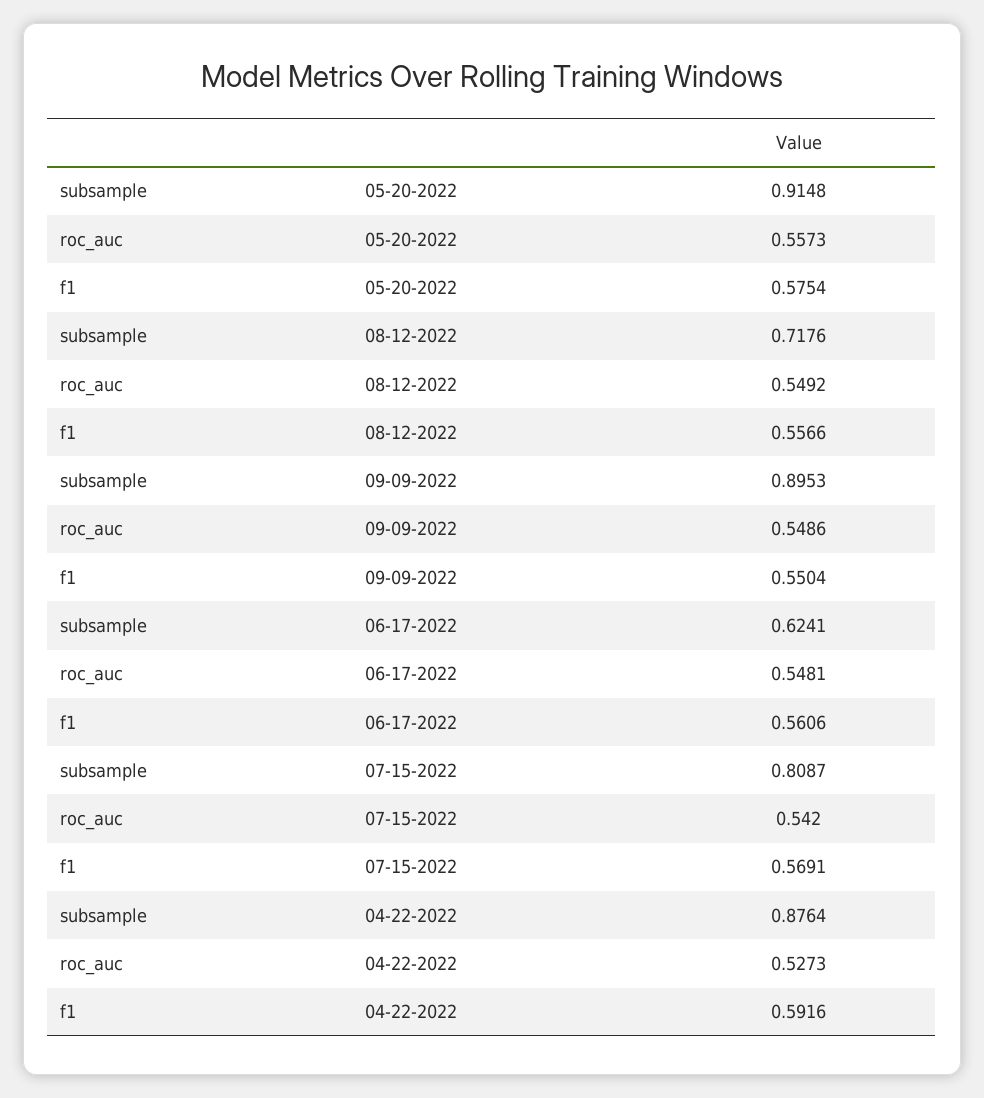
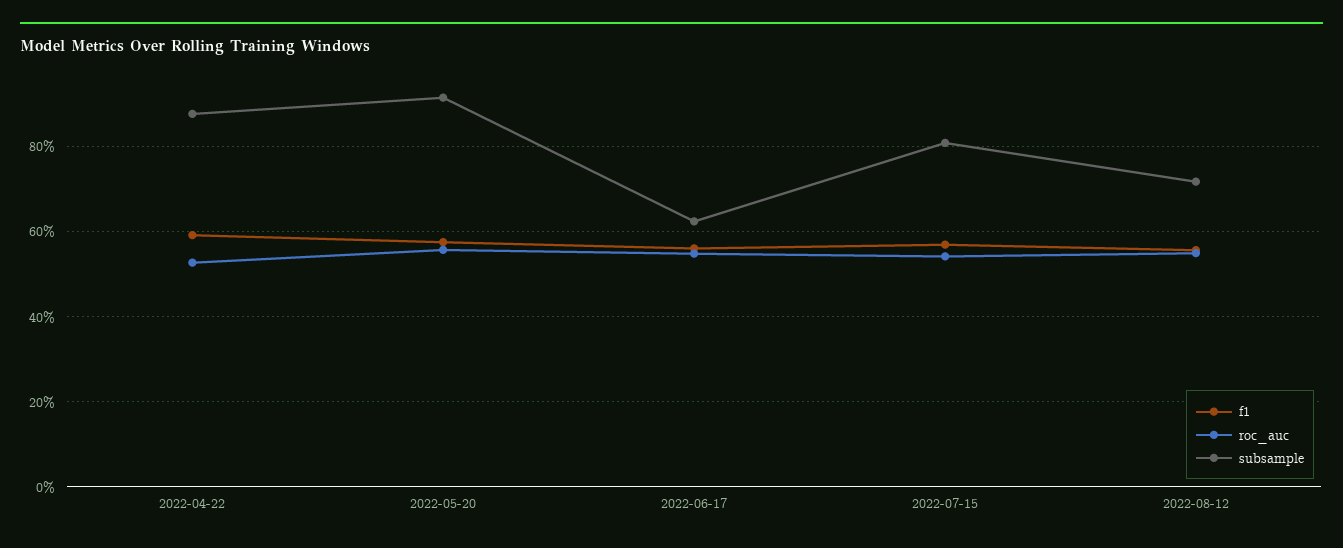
subsample, 09-09-2022: 0.8953 -> none
roc_auc, 09-09-2022: 0.5486 -> none
f1, 09-09-2022: 0.5504 -> none

